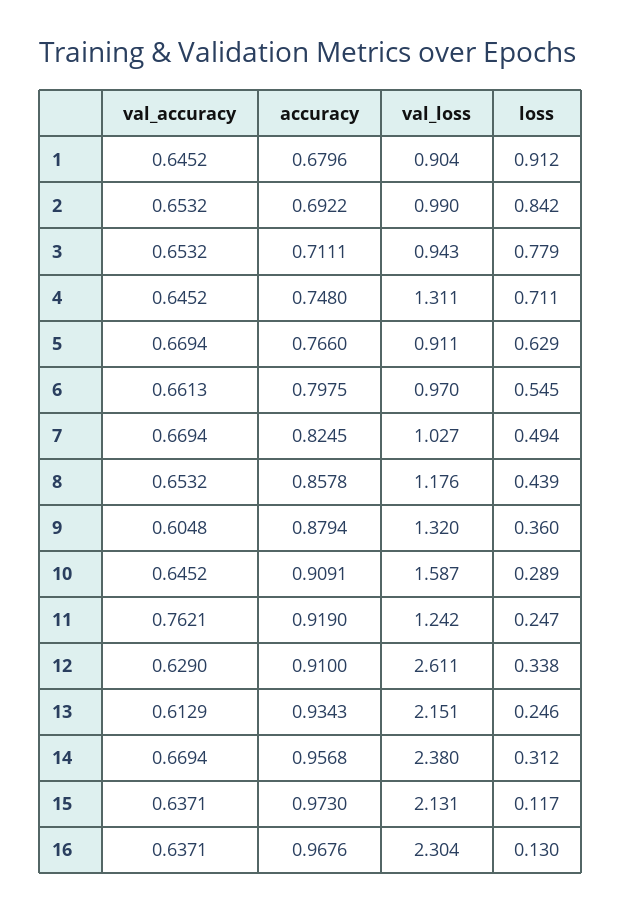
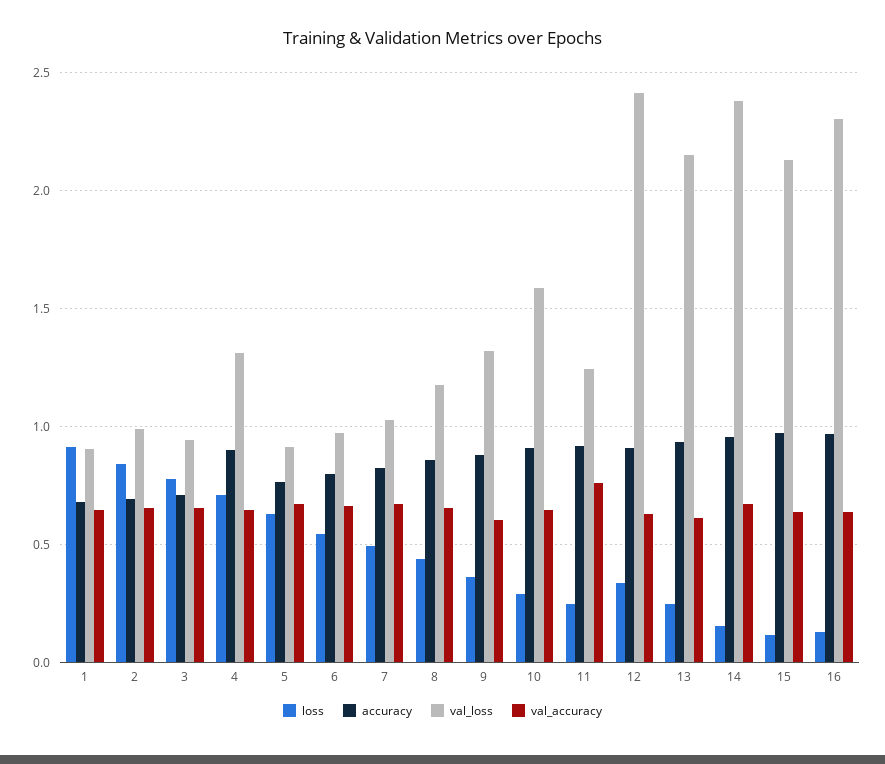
accuracy, 4: 0.748 -> 0.9
val_loss, 12: 2.611 -> 2.4
loss, 14: 0.312 -> 0.15

